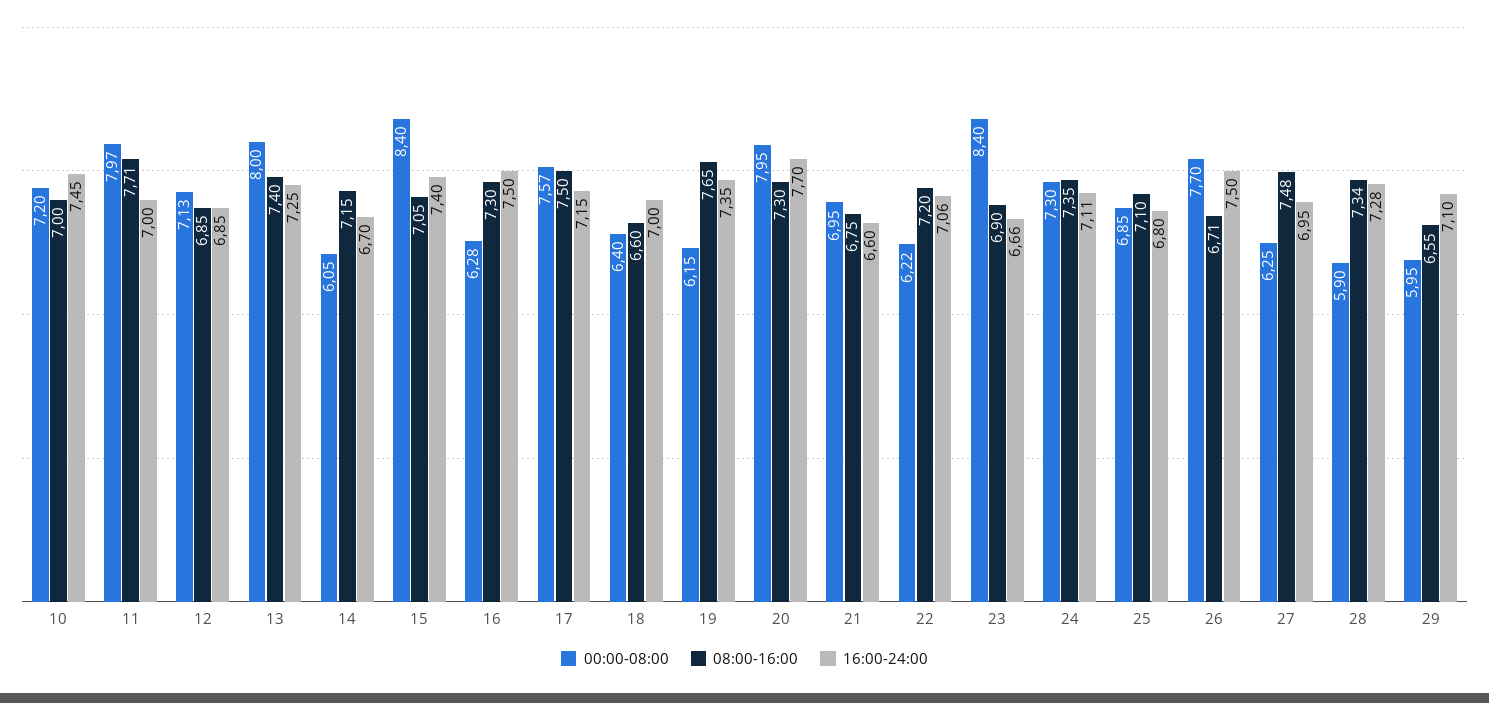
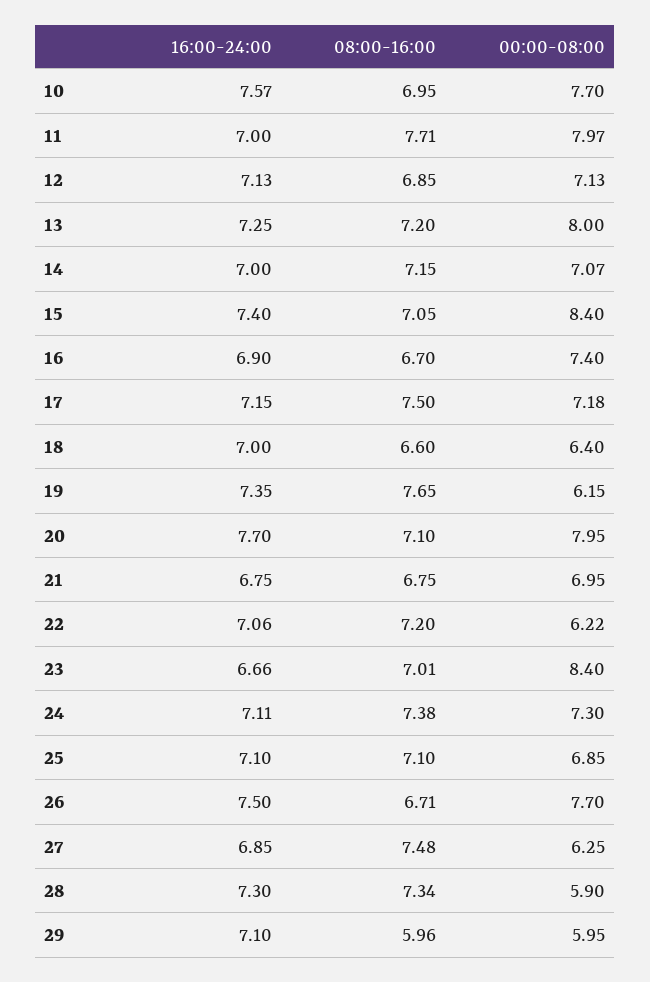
00:00-08:00, 10: 7.2 -> 7.7
08:00-16:00, 10: 7 -> 6.95
16:00-24:00, 10: 7.45 -> 7.57
16:00-24:00, 12: 6.85 -> 7.13
08:00-16:00, 13: 7.4 -> 7.2
00:00-08:00, 14: 6.05 -> 7.07
16:00-24:00, 14: 6.7 -> 7
00:00-08:00, 16: 6.28 -> 7.4
08:00-16:00, 16: 7.3 -> 6.7
16:00-24:00, 16: 7.5 -> 6.9
00:00-08:00, 17: 7.57 -> 7.18
08:00-16:00, 20: 7.3 -> 7.1
16:00-24:00, 21: 6.6 -> 6.75
08:00-16:00, 23: 6.9 -> 7.01
08:00-16:00, 24: 7.35 -> 7.38
16:00-24:00, 25: 6.8 -> 7.1
16:00-24:00, 27: 6.95 -> 6.85
16:00-24:00, 28: 7.28 -> 7.3
08:00-16:00, 29: 6.55 -> 5.96

